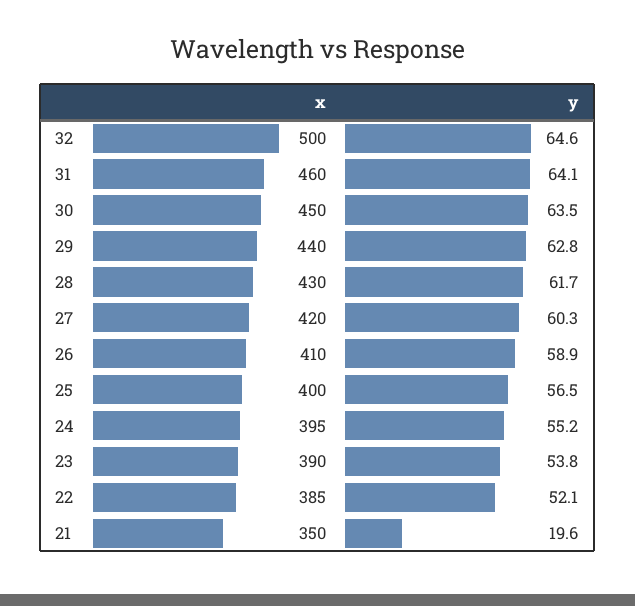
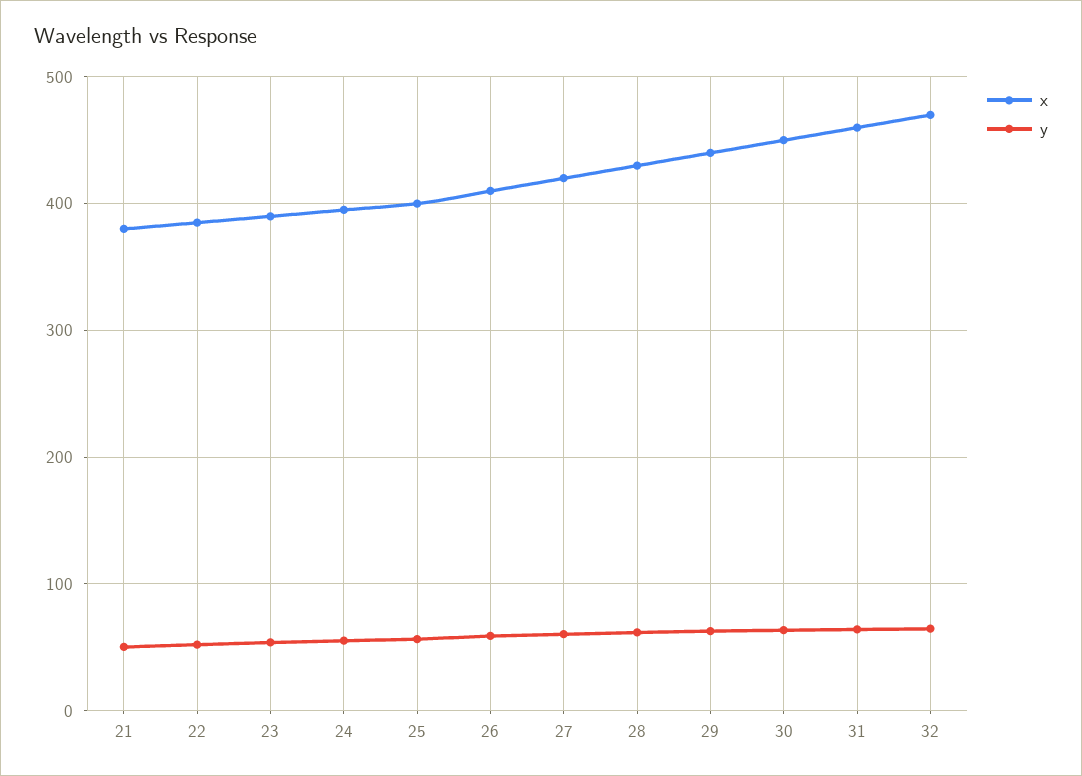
x, 32: 500 -> 470
x, 21: 350 -> 380
y, 21: 19.6 -> 50

